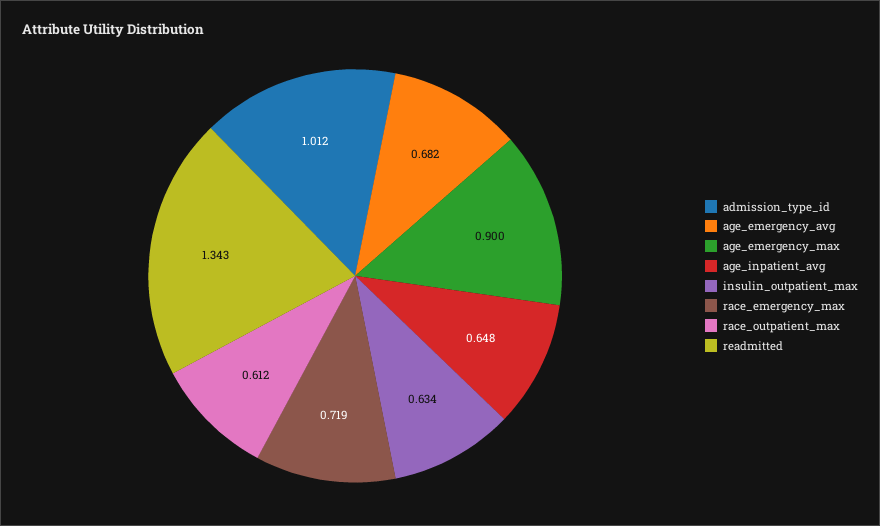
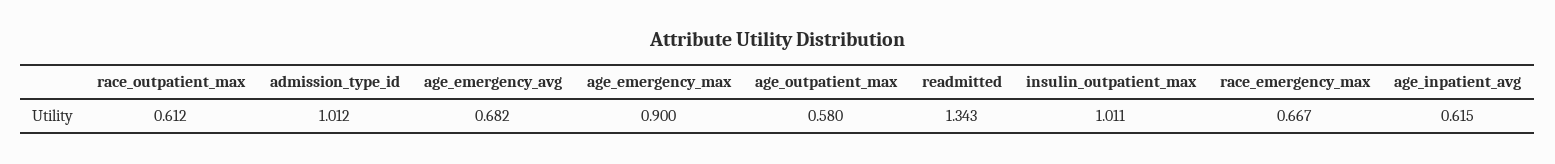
age_inpatient_avg: 0.648 -> 0.615
insulin_outpatient_max: 0.634 -> 1.011
race_emergency_max: 0.719 -> 0.667
age_outpatient_max: none -> 0.58

